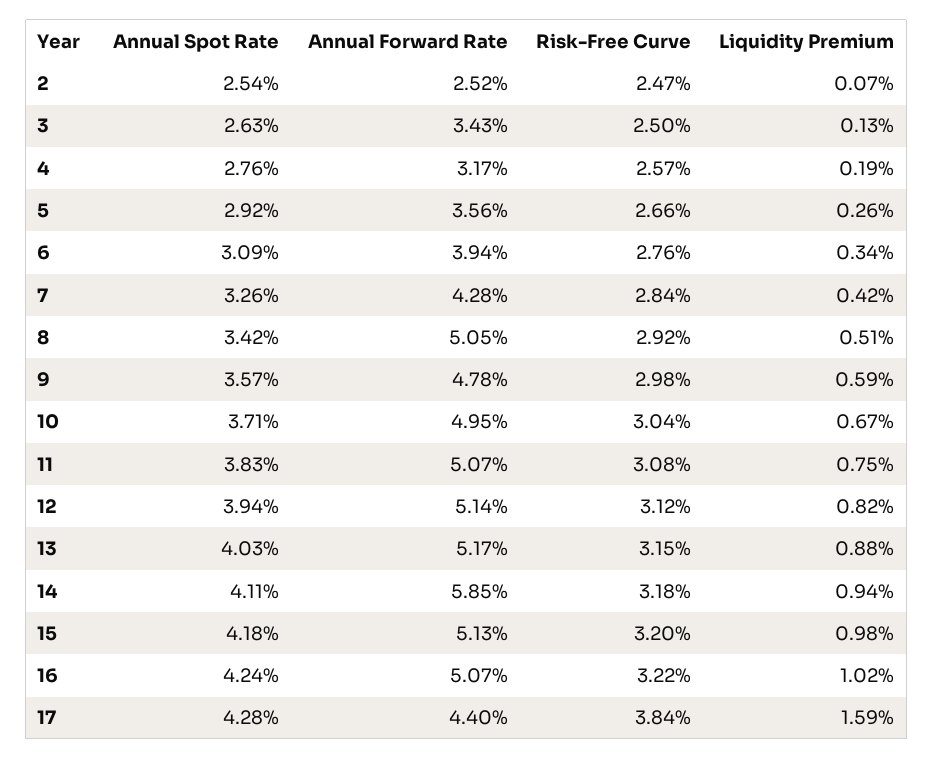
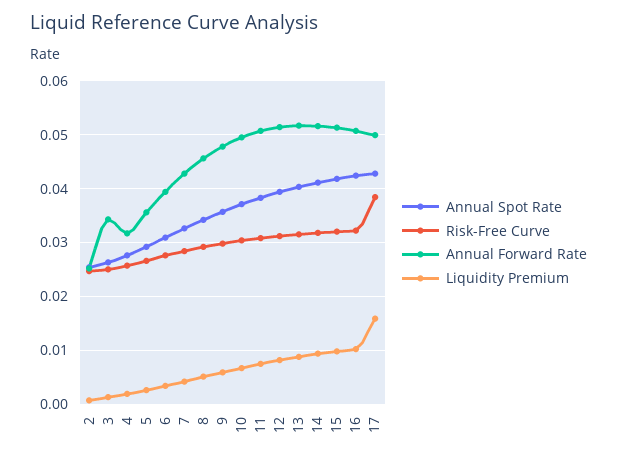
Annual Forward Rate, 8: 0.0505 -> 0.046
Annual Forward Rate, 14: 0.0585 -> 0.052
Annual Forward Rate, 17: 0.044 -> 0.05

